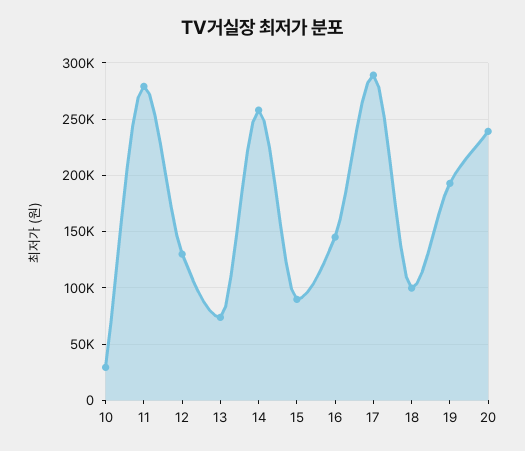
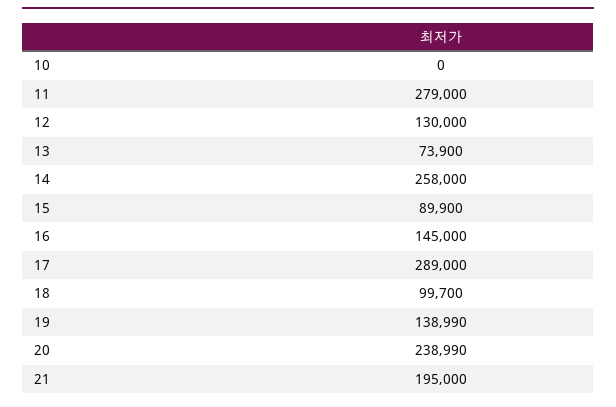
10: 30000 -> 0
19: 190000 -> 138990
21: none -> 195000

